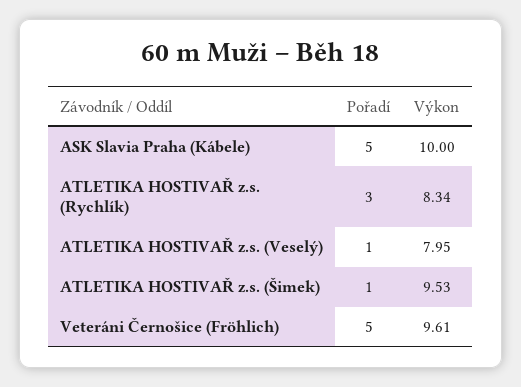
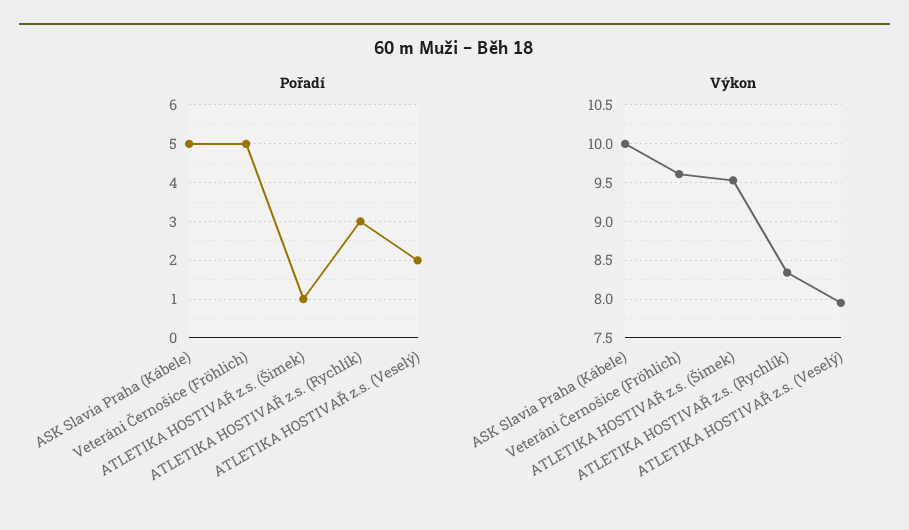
Pořadí, ATLETIKA HOSTIVAŘ z.s. (Veselý): 1 -> 2

